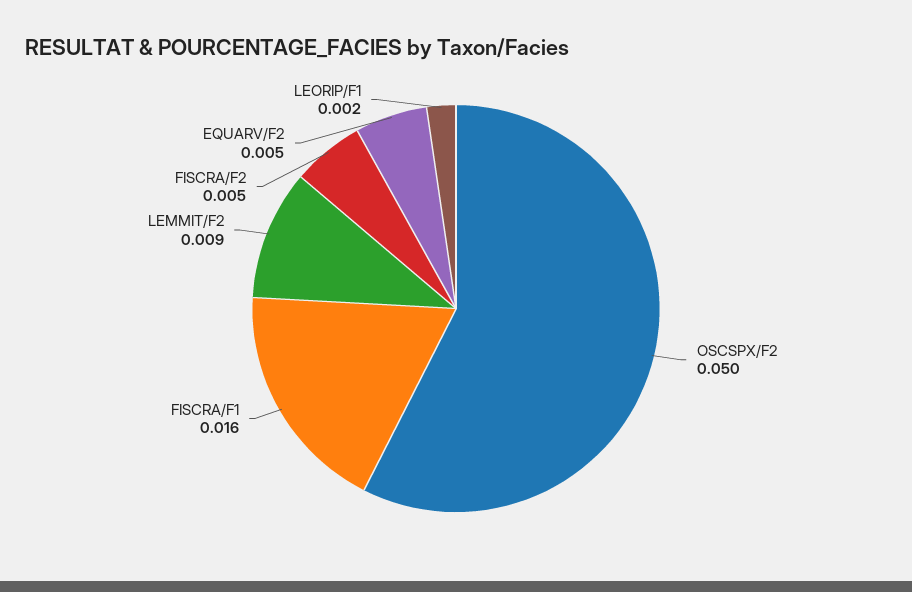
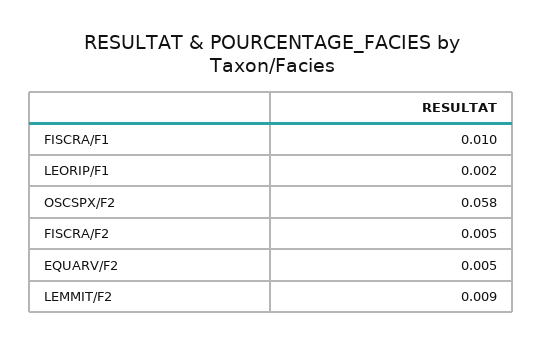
OSCSPX/F2: 0.05 -> 0.058
FISCRA/F1: 0.016 -> 0.01

